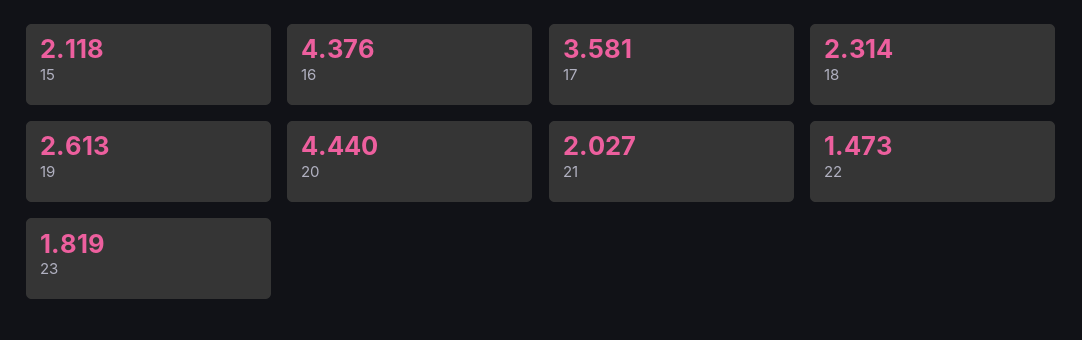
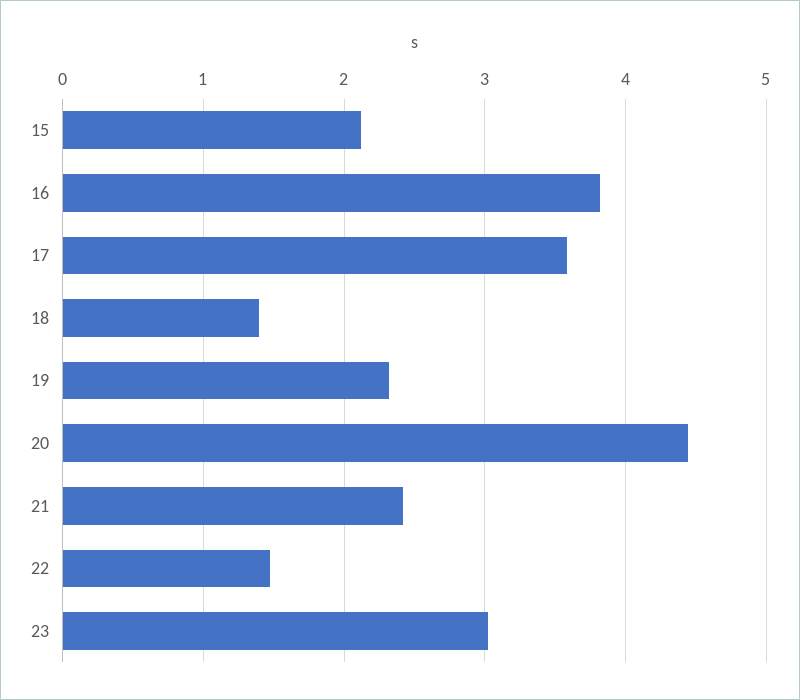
16: 4.376 -> 3.8
18: 2.314 -> 1.4
19: 2.613 -> 2.3
21: 2.027 -> 2.4
23: 1.819 -> 3

